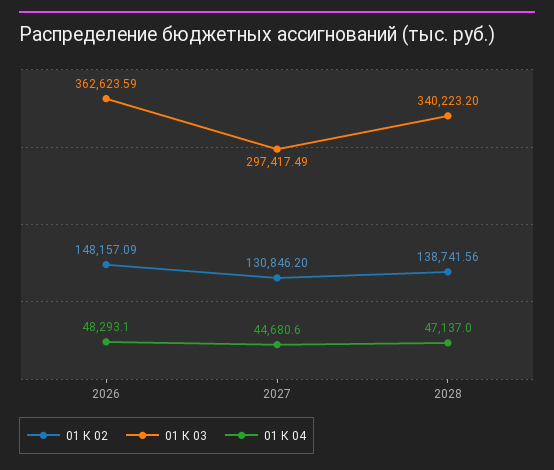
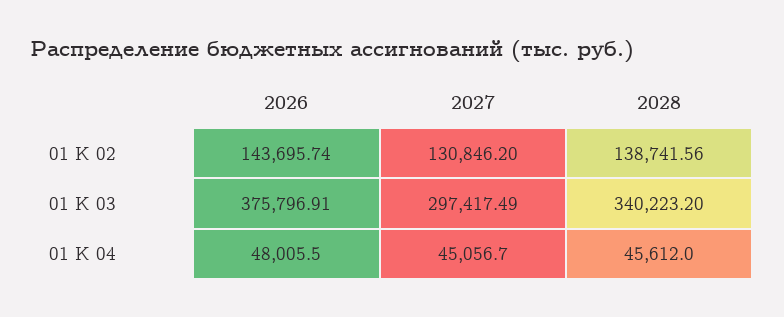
01 К 02, 2026: 148157.09 -> 143695.74
01 К 03, 2026: 362623.59 -> 375796.91
01 К 04, 2026: 48293.1 -> 48005.5
01 К 04, 2027: 44680.6 -> 45056.7
01 К 04, 2028: 47137 -> 45612

